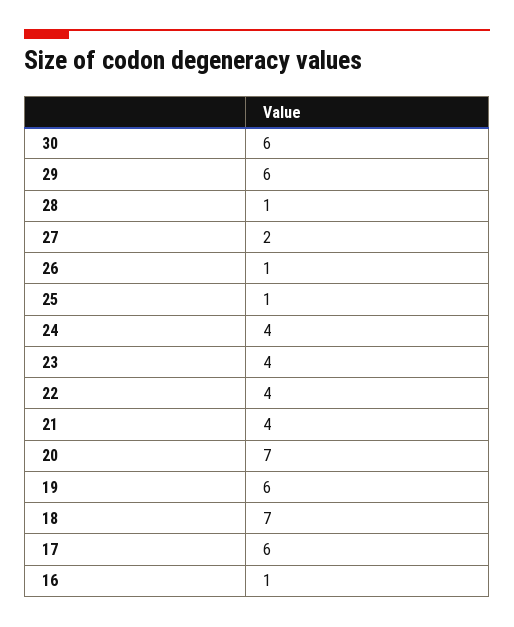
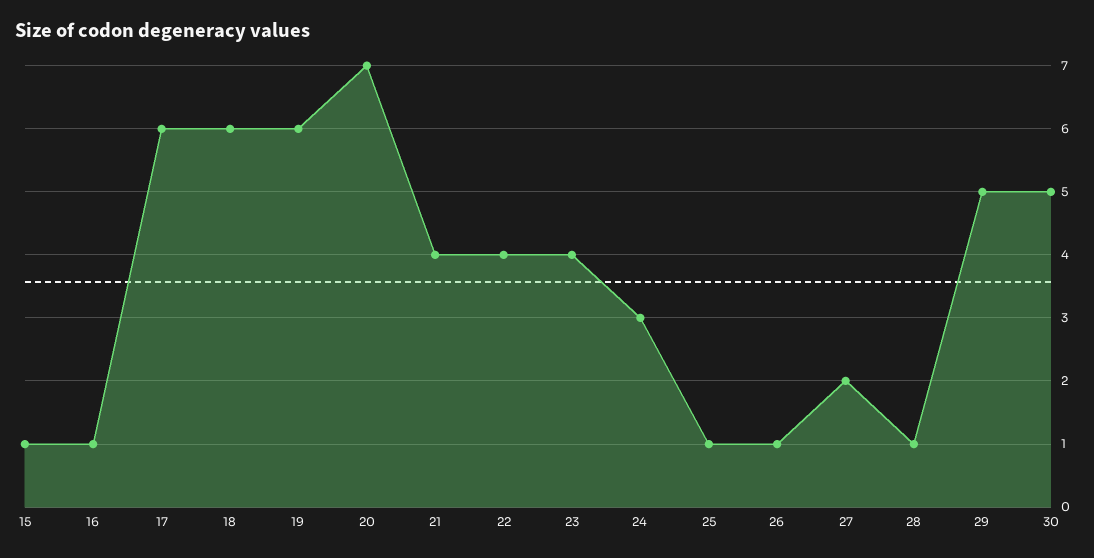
30: 6 -> 5
29: 6 -> 5
24: 4 -> 3
18: 7 -> 6
15: none -> 1

